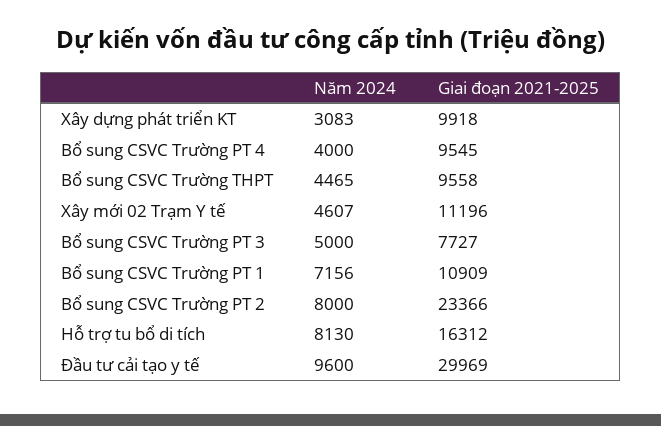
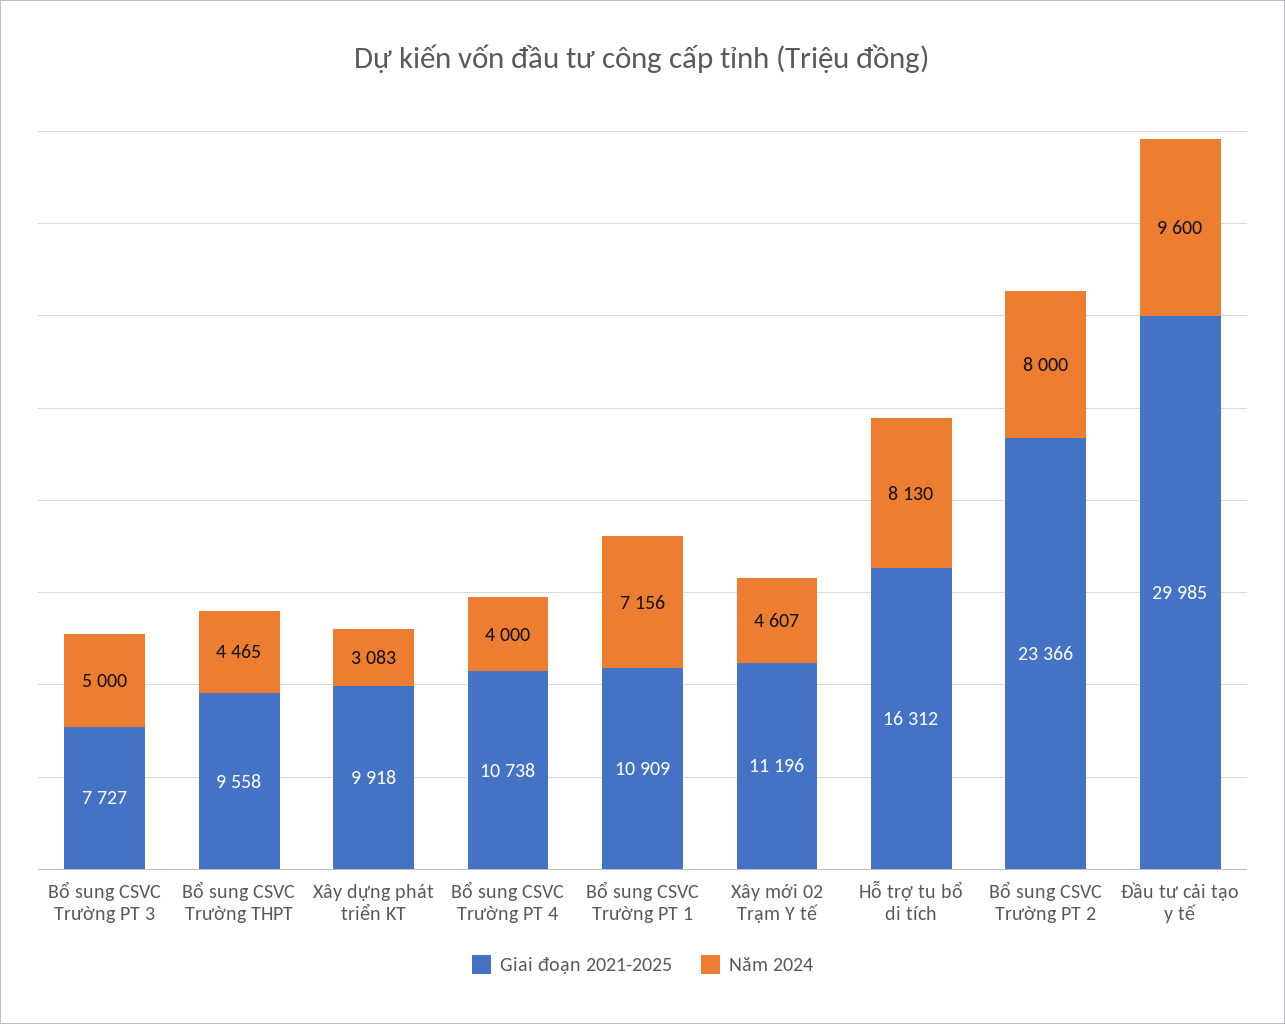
Giai đoạn 2021-2025, Bổ sung CSVC Trường PT 4: 9545 -> 10738
Giai đoạn 2021-2025, Đầu tư cải tạo y tế: 29969 -> 29985

